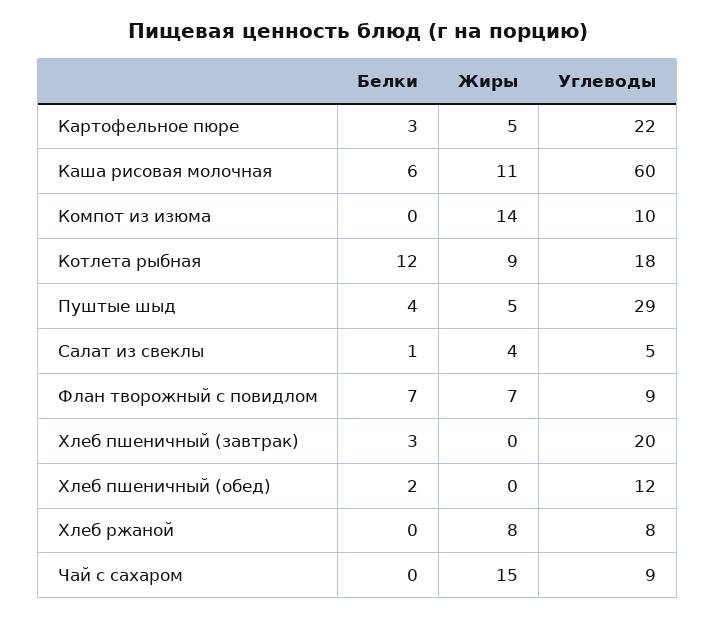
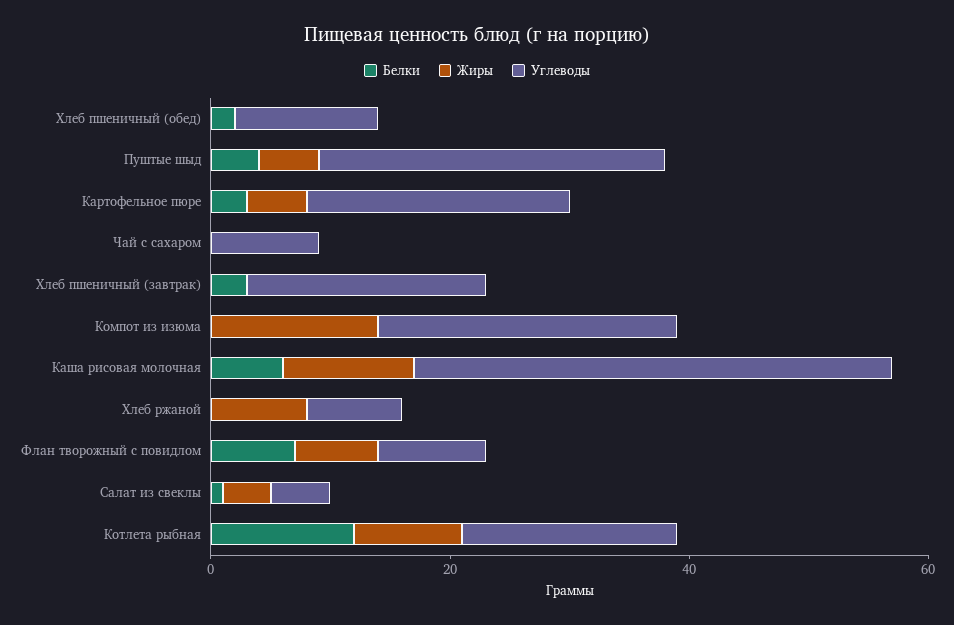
Углеводы, Каша рисовая молочная: 60 -> 40
Углеводы, Компот из изюма: 10 -> 25
Жиры, Чай с сахаром: 15 -> 0

